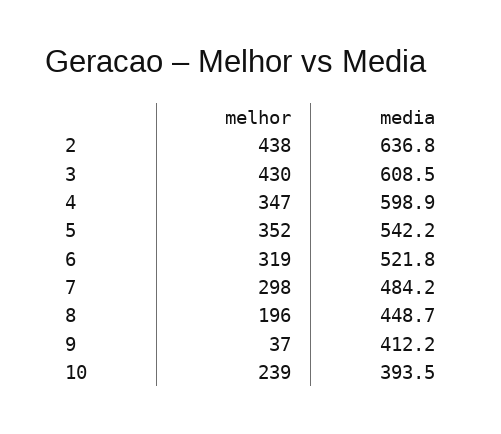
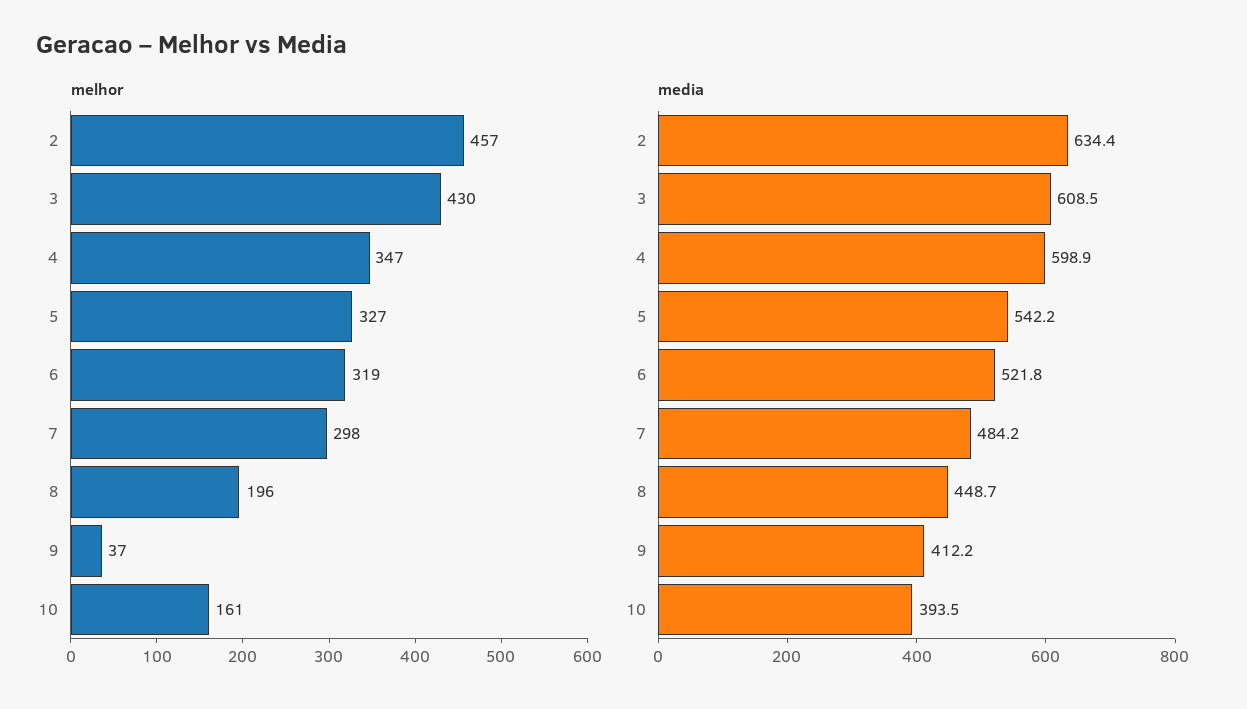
melhor, 2: 438 -> 457
media, 2: 636.8 -> 634.4
melhor, 5: 352 -> 327
melhor, 10: 239 -> 161

